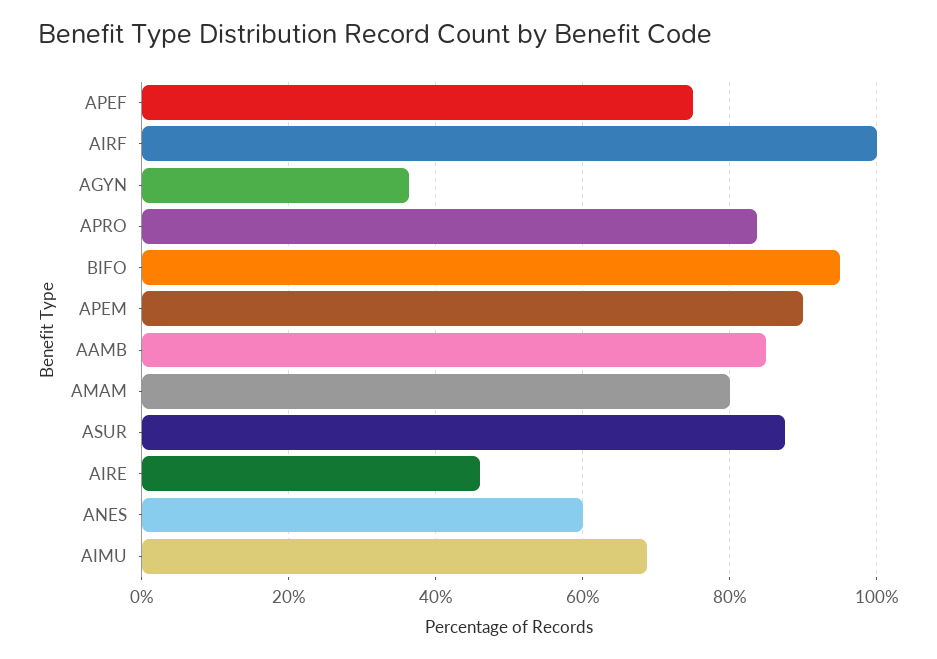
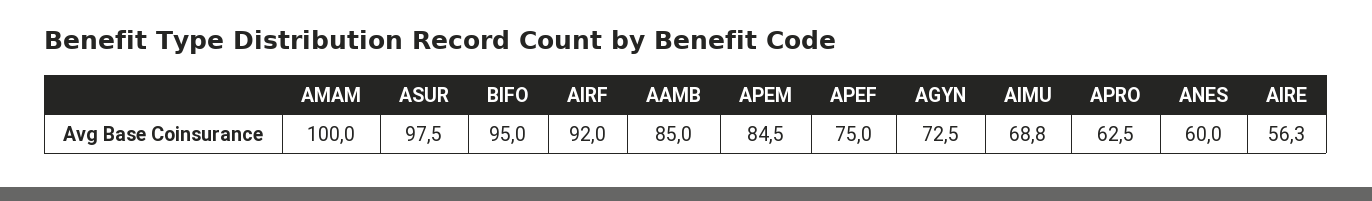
AIRF: 100 -> 92
AGYN: 36 -> 72.5
APRO: 84 -> 62.5
APEM: 90 -> 84.5
AMAM: 80 -> 100
ASUR: 88 -> 97.5
AIRE: 46 -> 56.3

